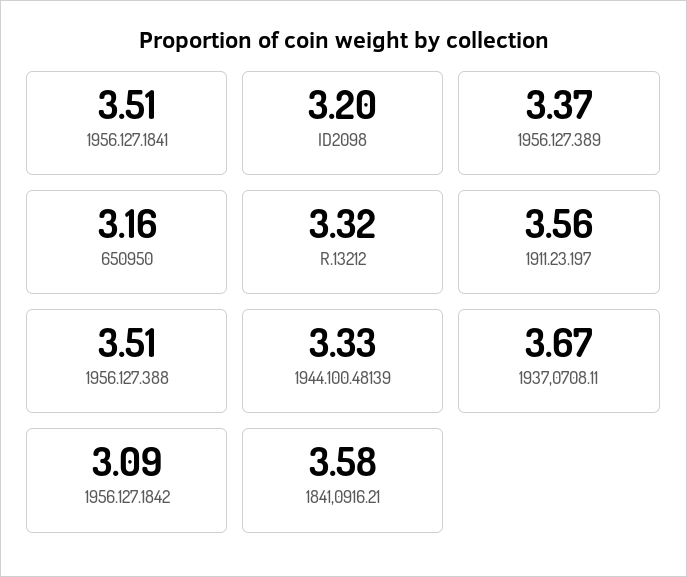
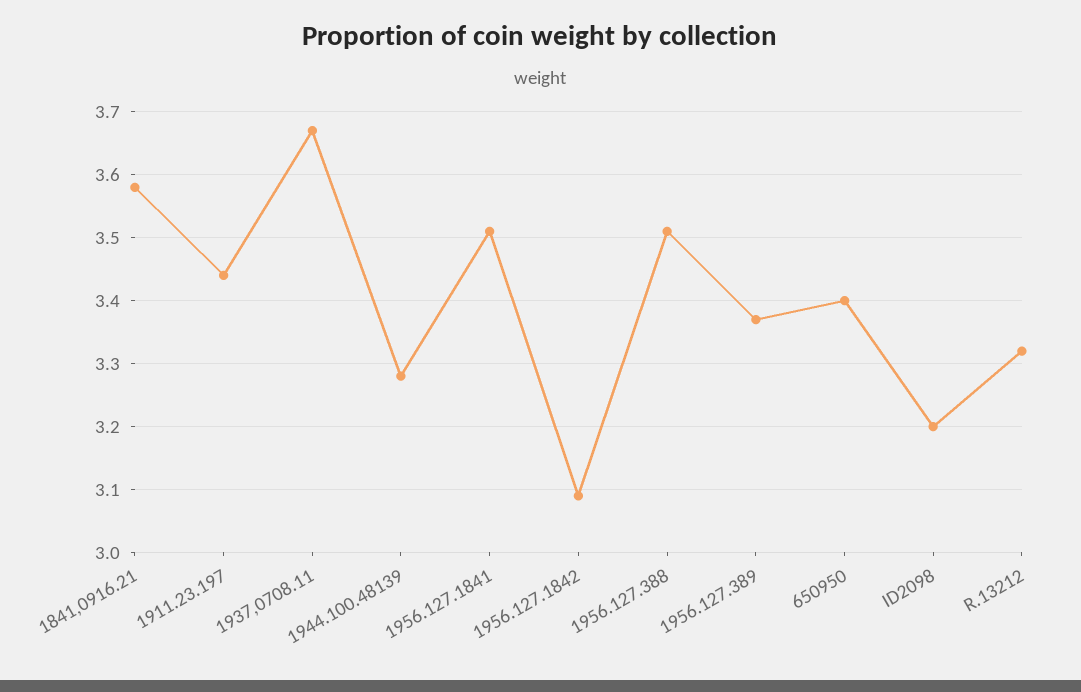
650950: 3.16 -> 3.4
1911.23.197: 3.56 -> 3.44
1944.100.48139: 3.33 -> 3.28

